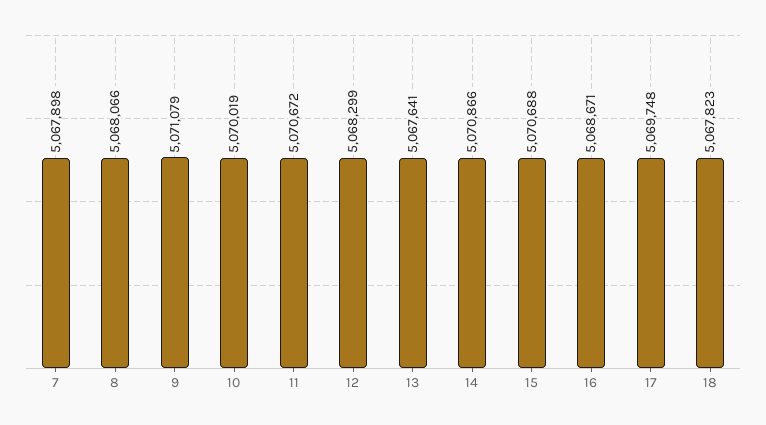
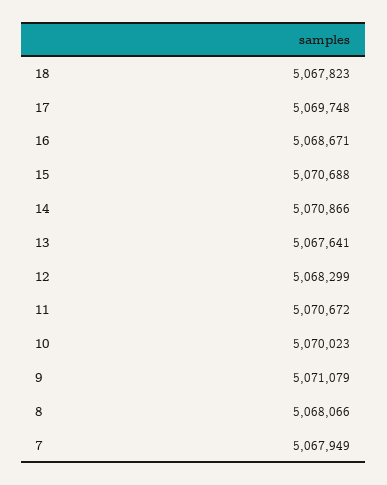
7: 5067898 -> 5067949
10: 5070019 -> 5070023

